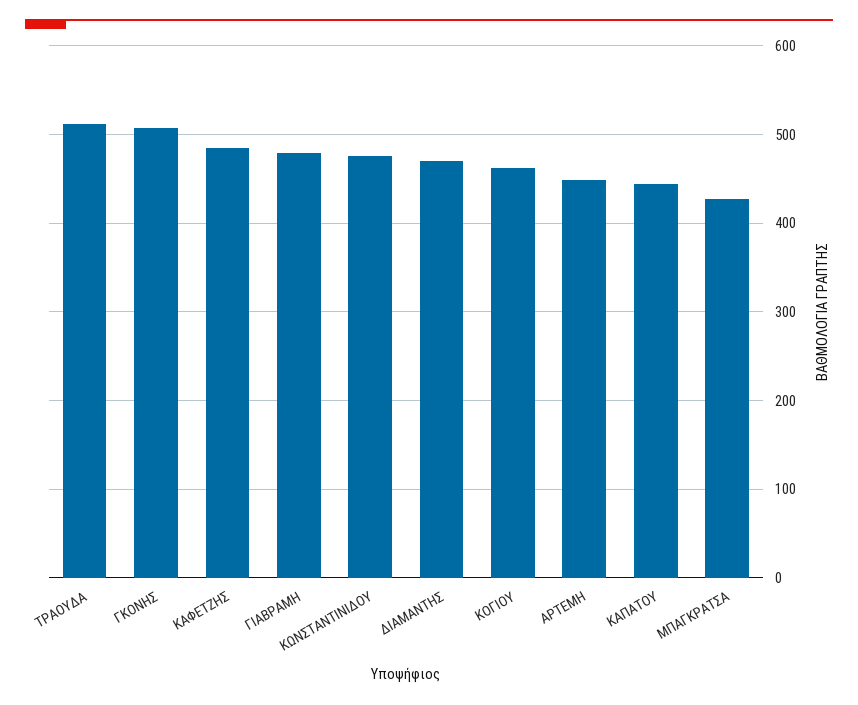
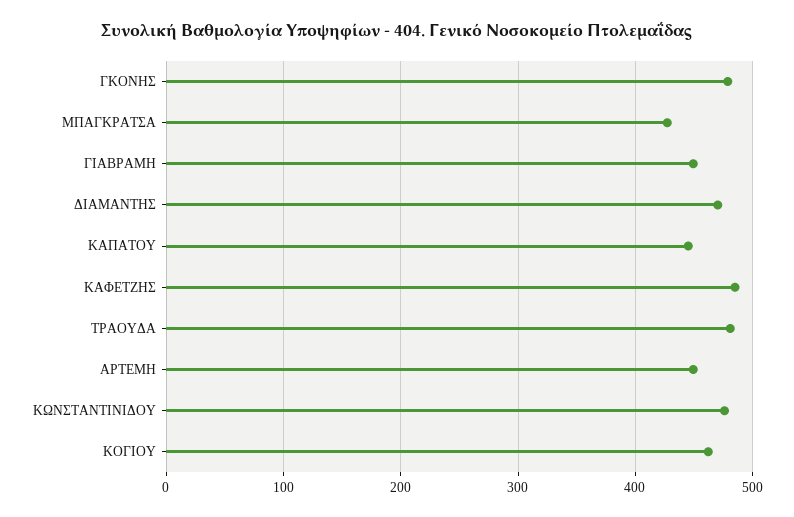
ΤΡΑΟΥΔΑ: 510 -> 480
ΓΚΟΝΗΣ: 510 -> 480
ΓΙΑΒΡΑΜΗ: 480 -> 450

